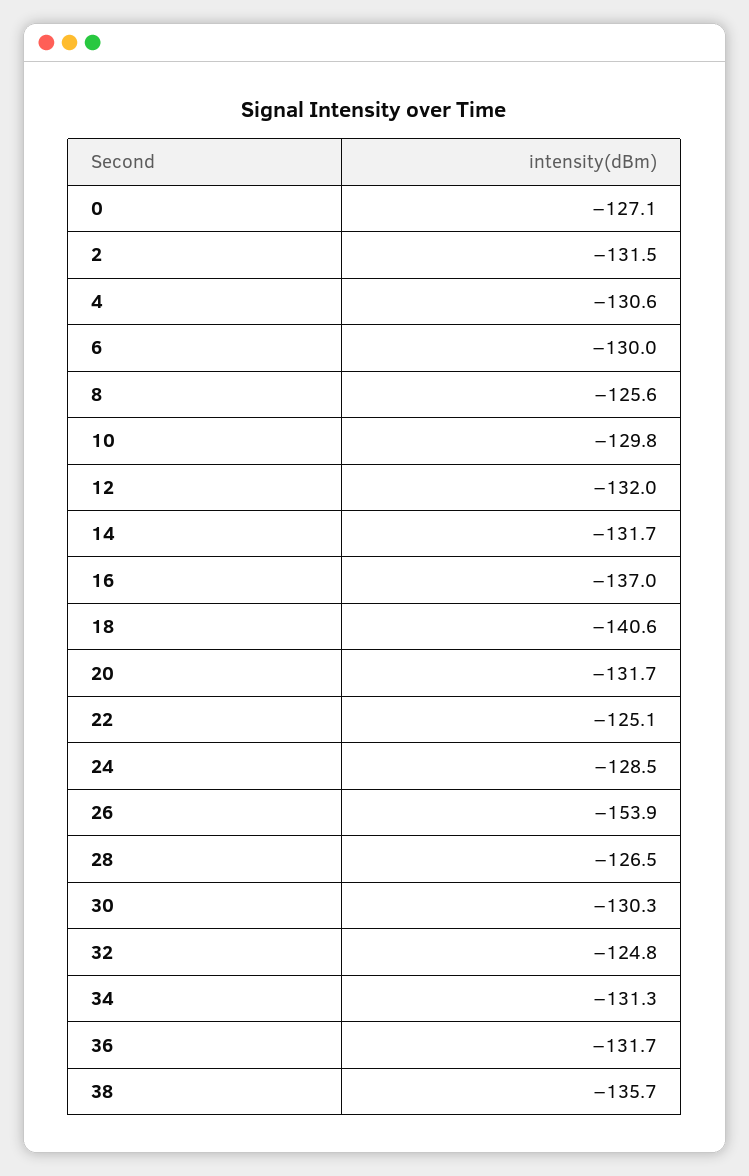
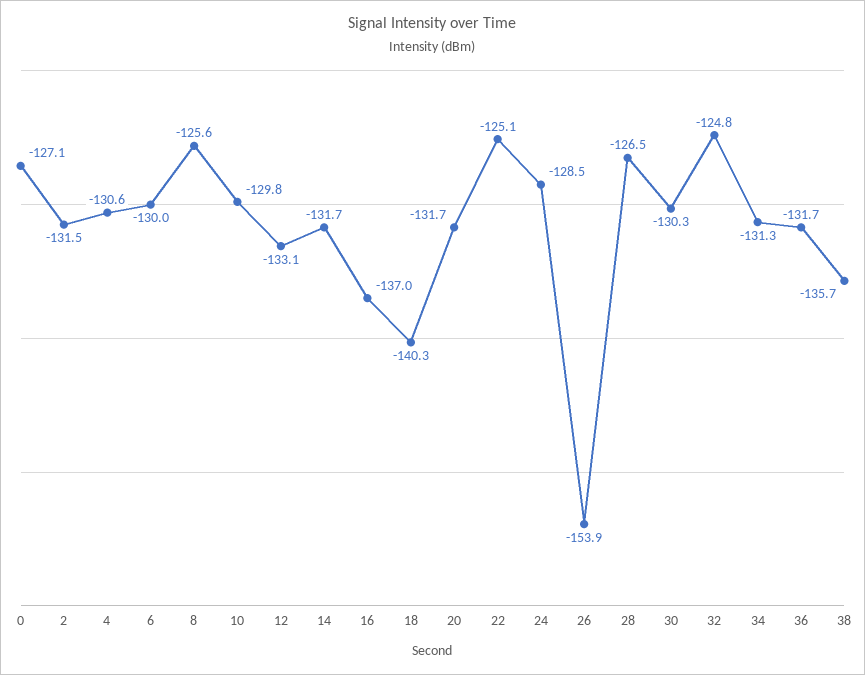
12: -132 -> -133.1
18: -140.6 -> -140.3

